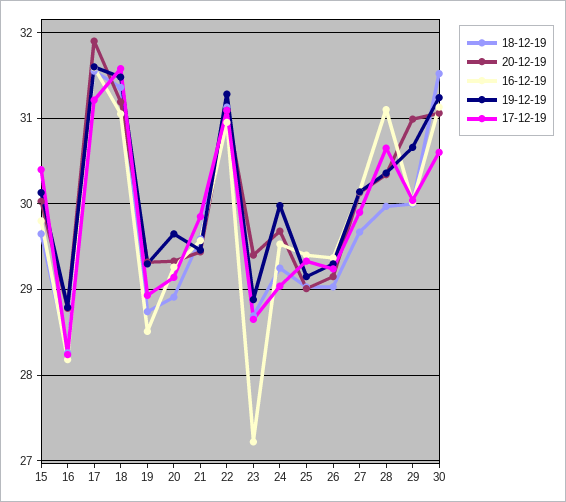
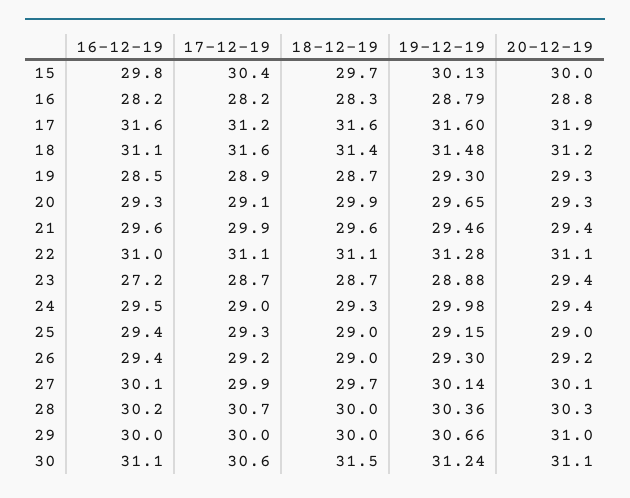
18-12-19, 20: 28.9 -> 29.9
20-12-19, 24: 29.7 -> 29.4
16-12-19, 28: 31.1 -> 30.2

